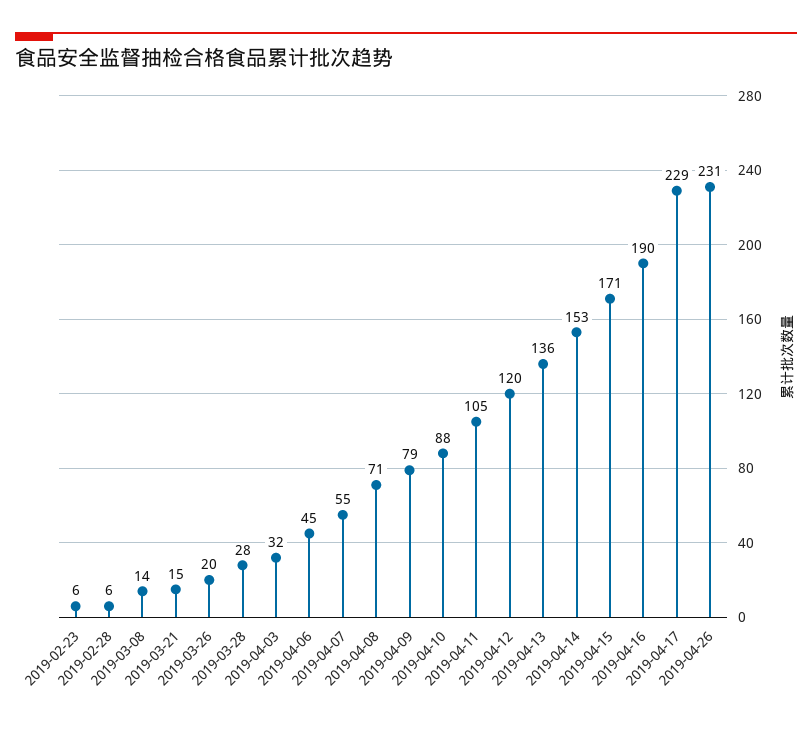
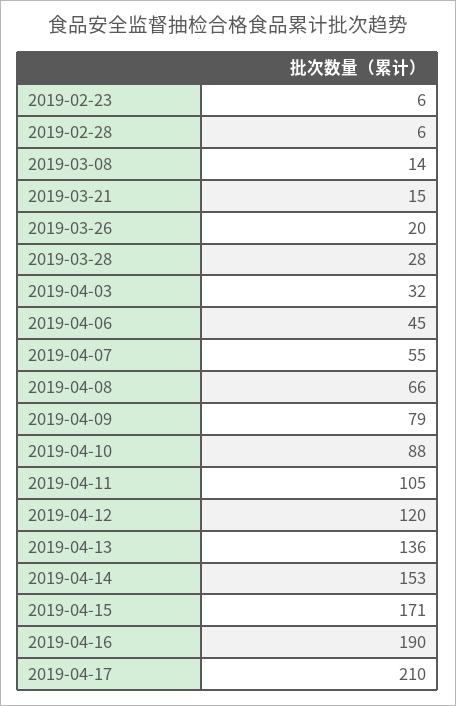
2019-04-08: 71 -> 66
2019-04-17: 229 -> 210
2019-04-26: 231 -> none

